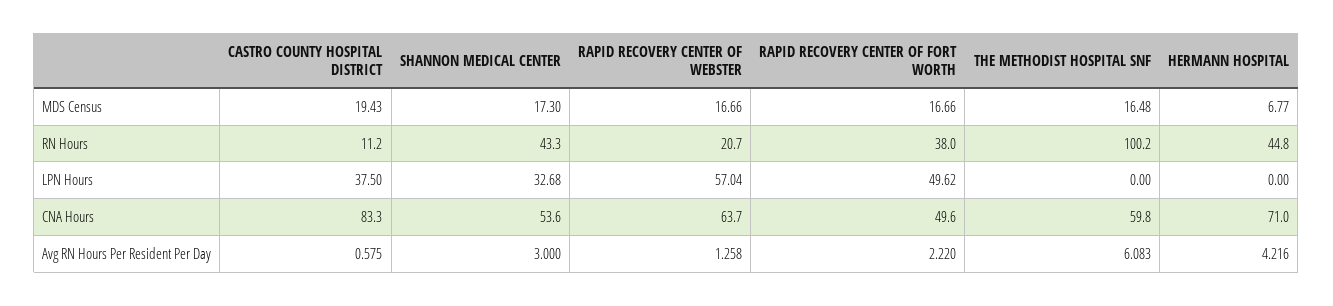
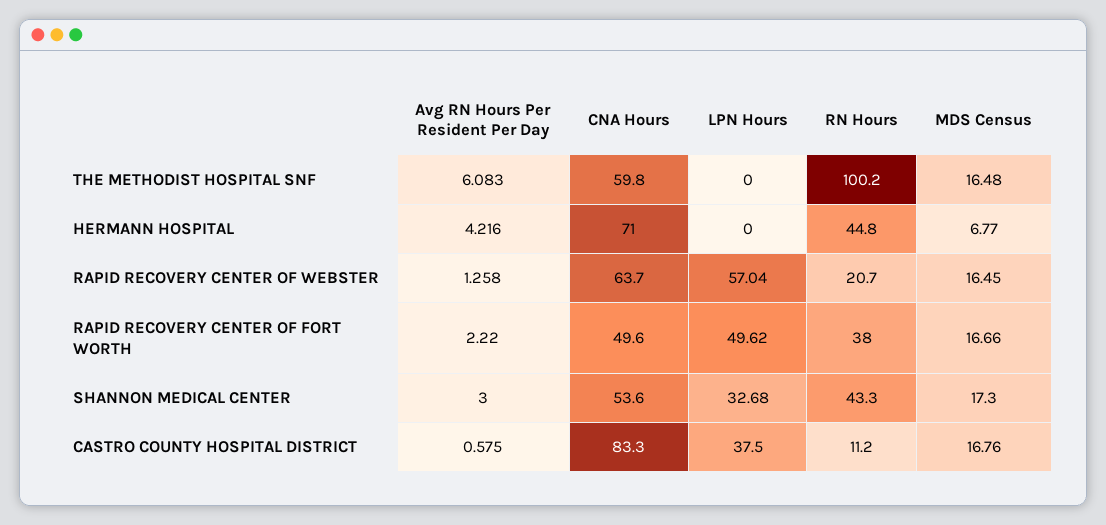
CASTRO COUNTY HOSPITAL DISTRICT, MDS Census: 19.43 -> 16.76
RAPID RECOVERY CENTER OF WEBSTER, MDS Census: 16.66 -> 16.45

